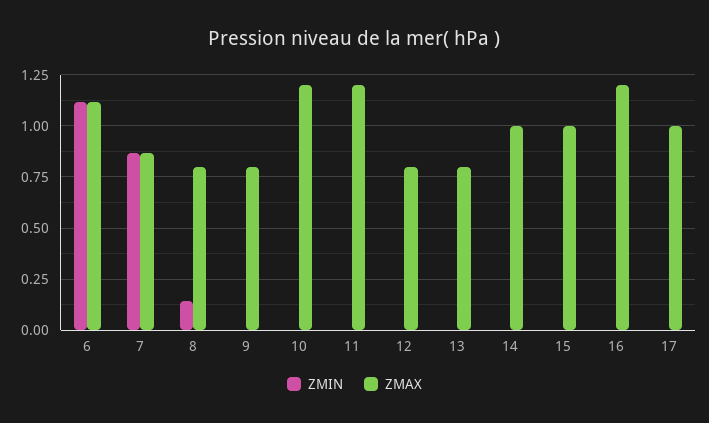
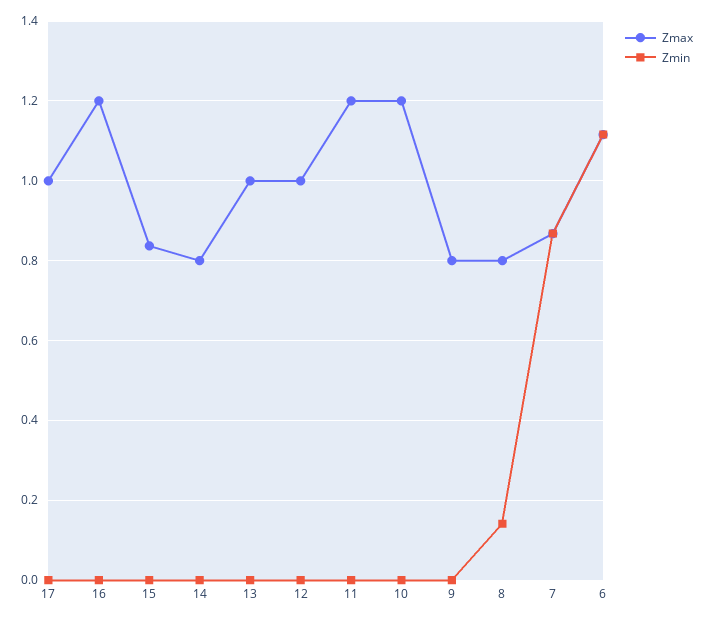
ZMAX, 12: 0.8 -> 1
ZMAX, 13: 0.8 -> 1
ZMAX, 14: 1 -> 0.8
ZMAX, 15: 1 -> 0.84

